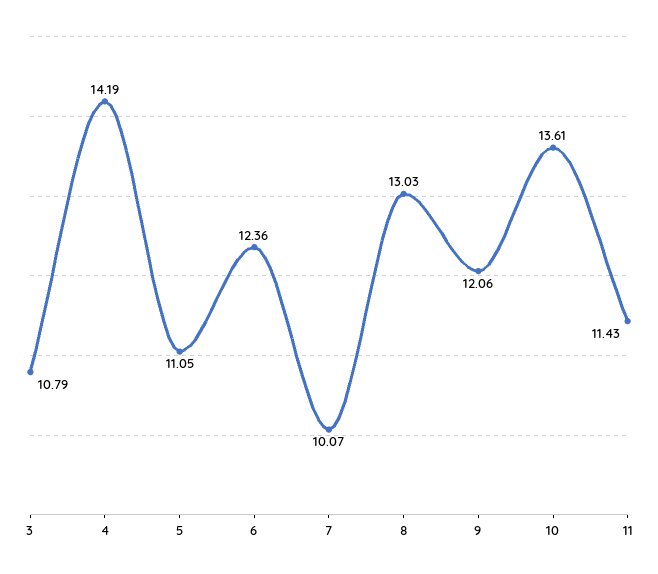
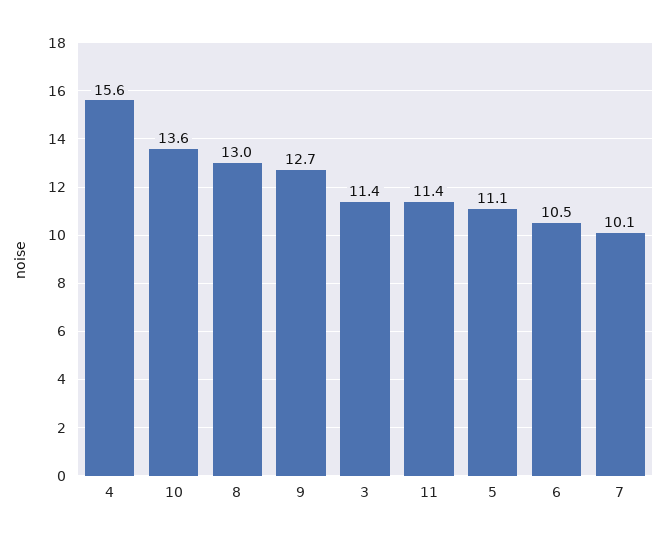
3: 10.79 -> 11.4
4: 14.19 -> 15.6
6: 12.36 -> 10.5
9: 12.06 -> 12.7

